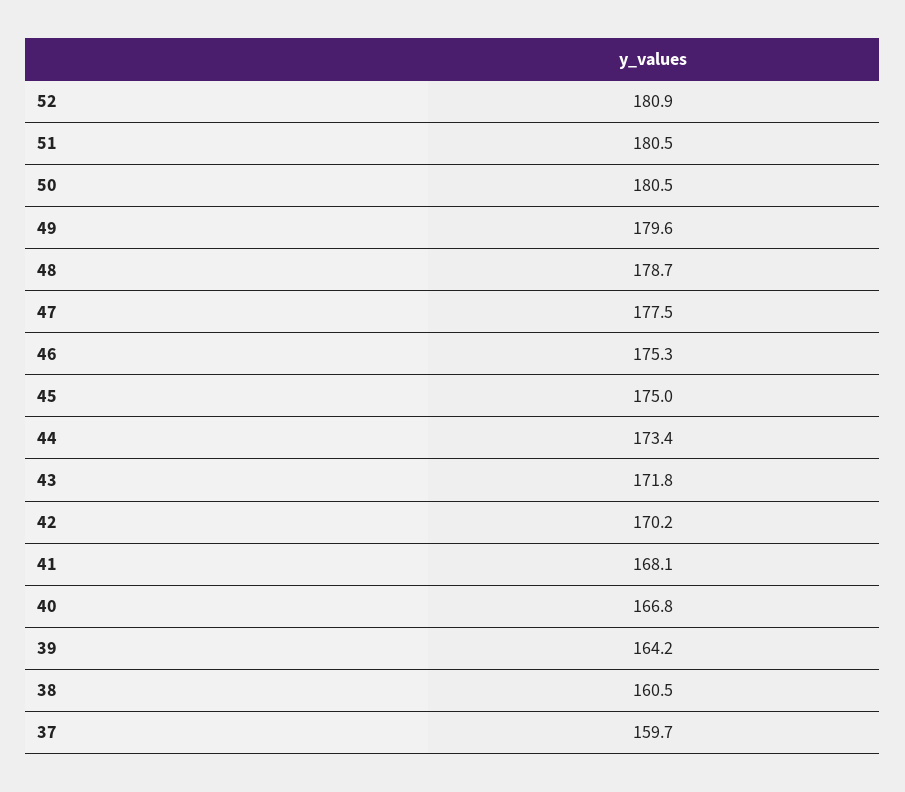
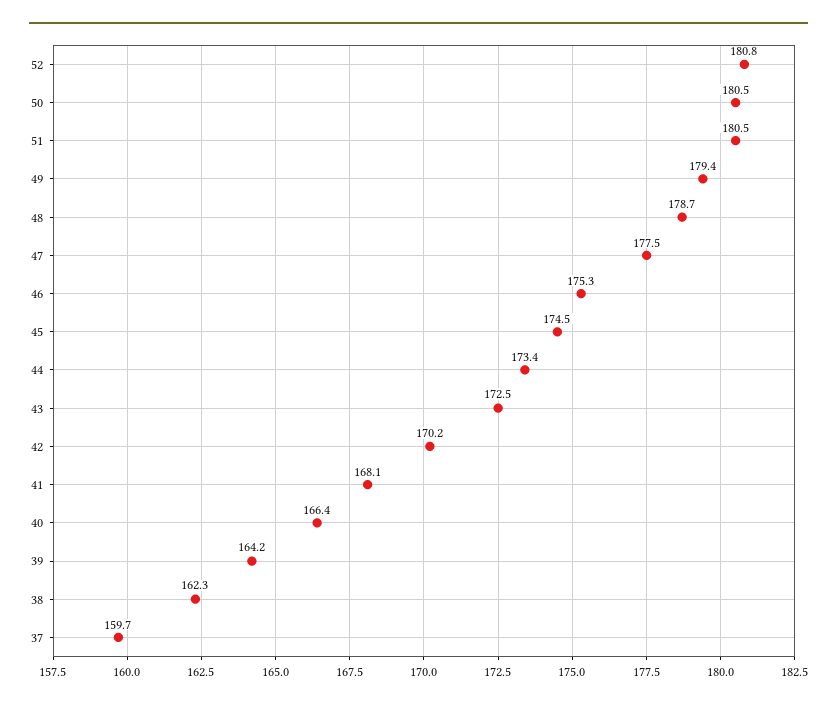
52: 180.9 -> 180.8
49: 179.6 -> 179.4
45: 175 -> 174.5
43: 171.8 -> 172.5
40: 166.8 -> 166.4
38: 160.5 -> 162.3

